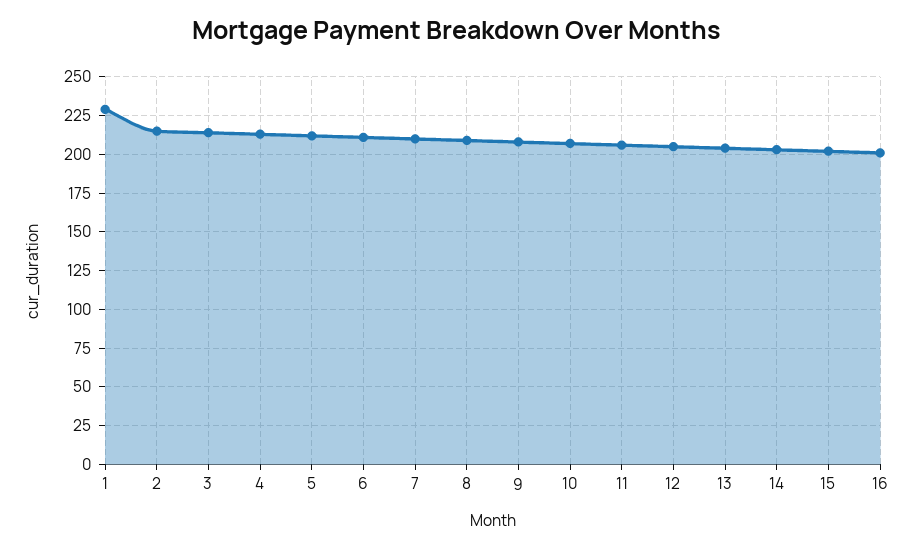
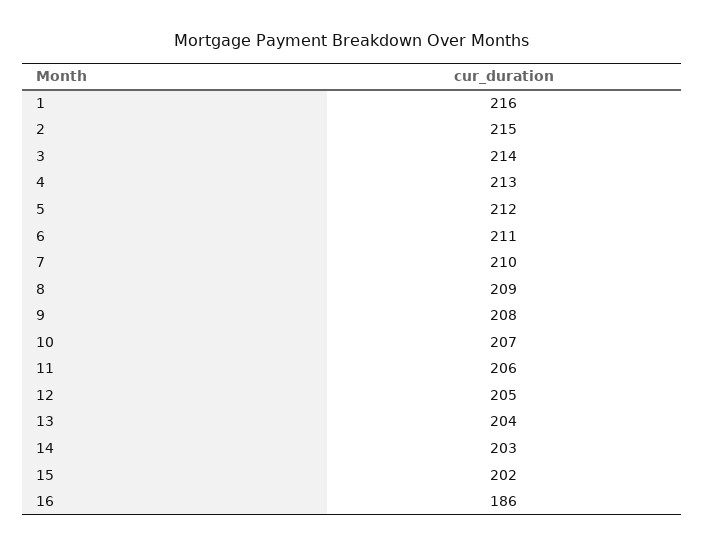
1: 230 -> 216
16: 200 -> 186

